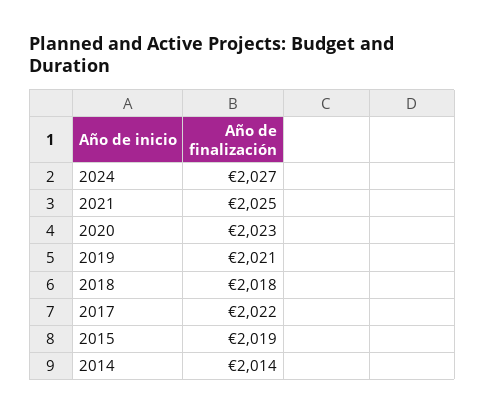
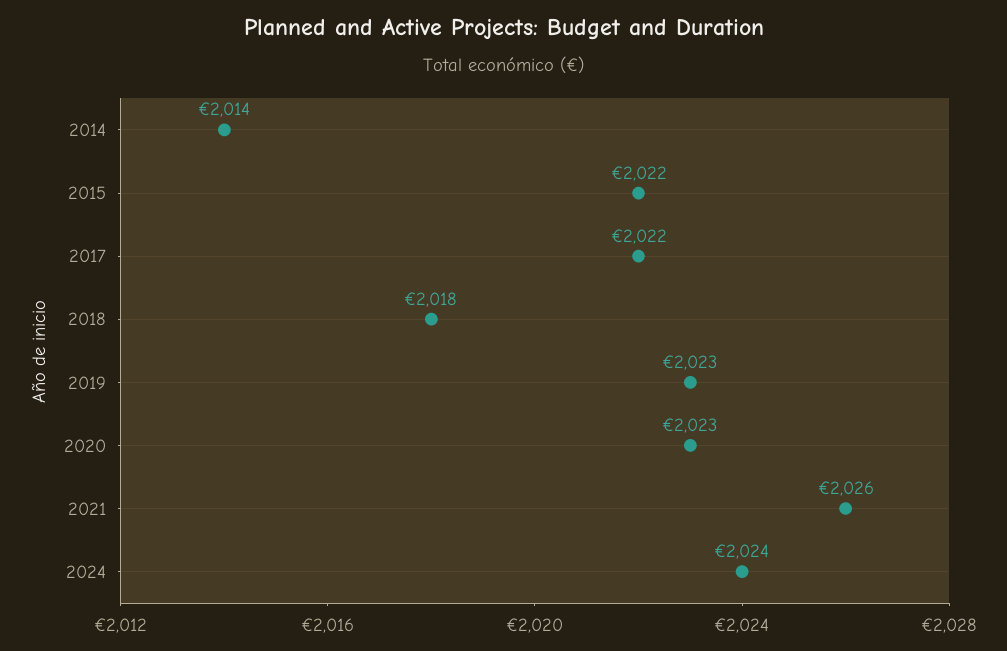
2024: 2027 -> 2024
2021: 2025 -> 2026
2019: 2021 -> 2023
2015: 2019 -> 2022

